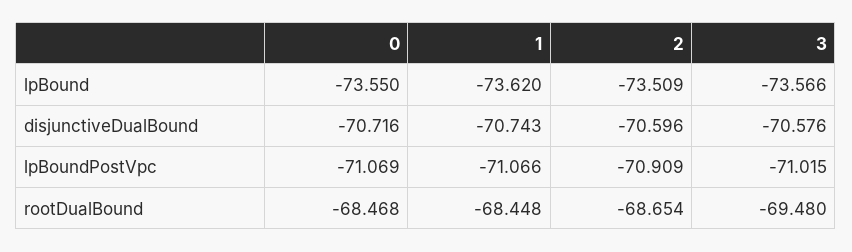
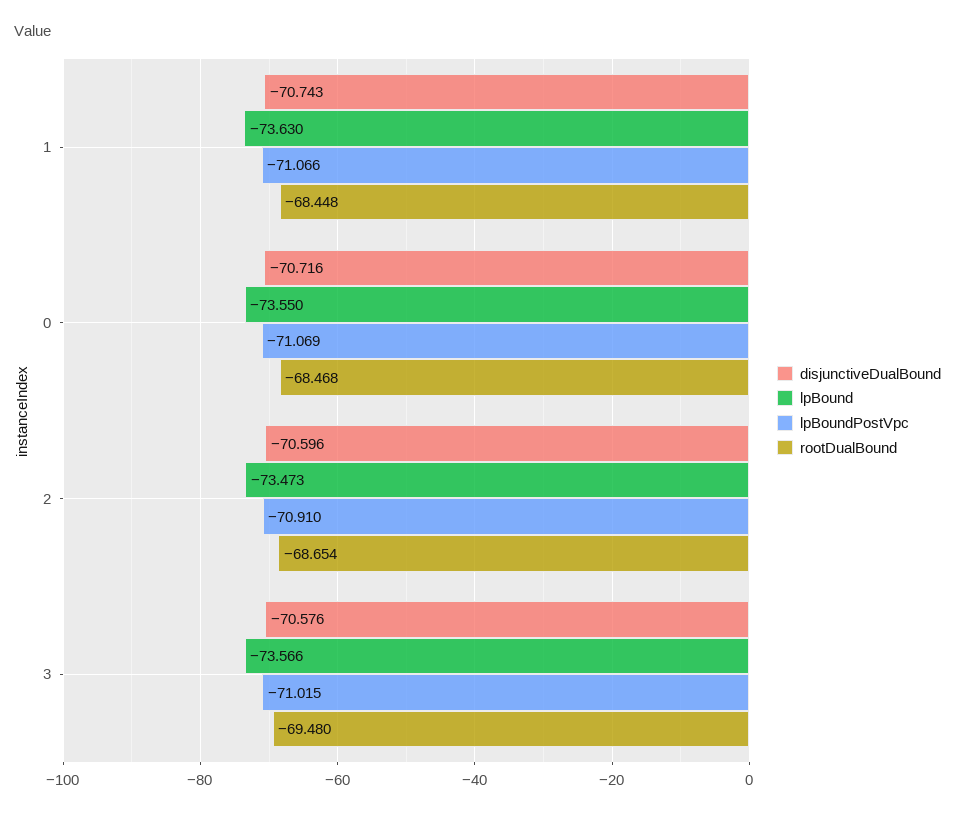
lpBound, 1: -73.62 -> -73.63
lpBound, 2: -73.509 -> -73.473
lpBoundPostVpc, 2: -70.909 -> -70.91

